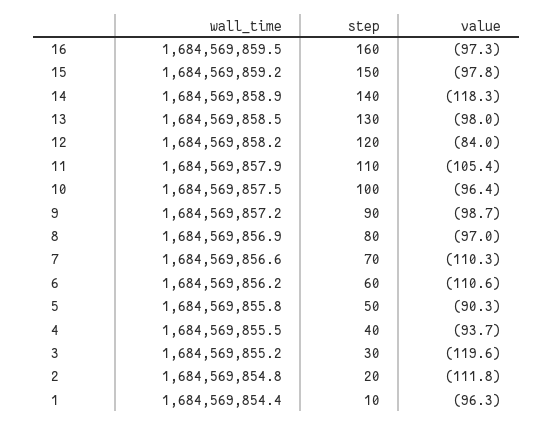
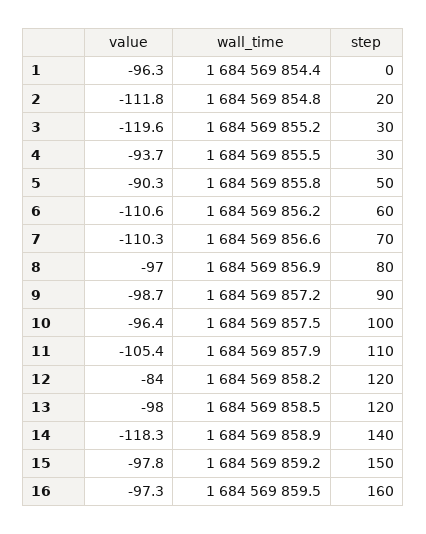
step, 13: 130 -> 120
step, 4: 40 -> 30
step, 1: 10 -> 0

